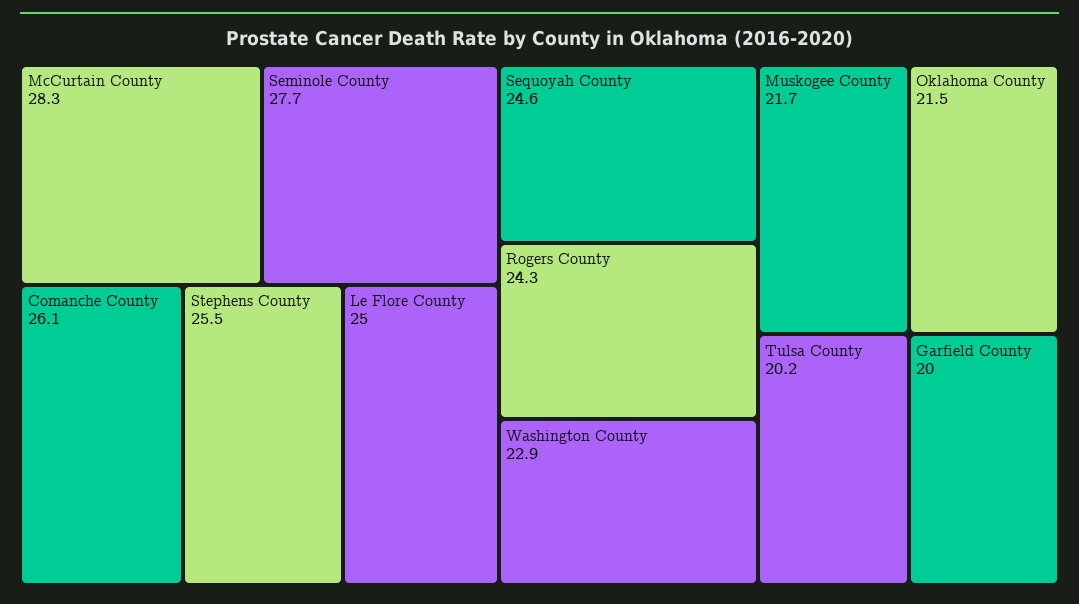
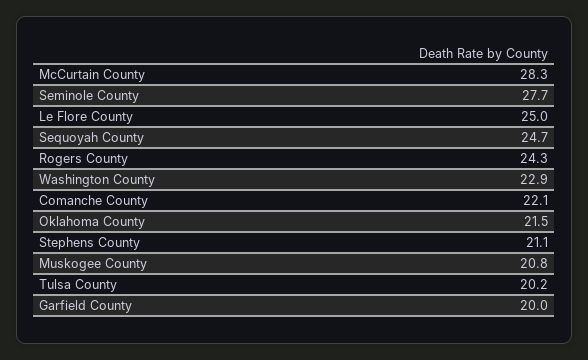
Comanche County: 26.1 -> 22.1
Stephens County: 25.5 -> 21.1
Sequoyah County: 24.6 -> 24.7
Muskogee County: 21.7 -> 20.8

